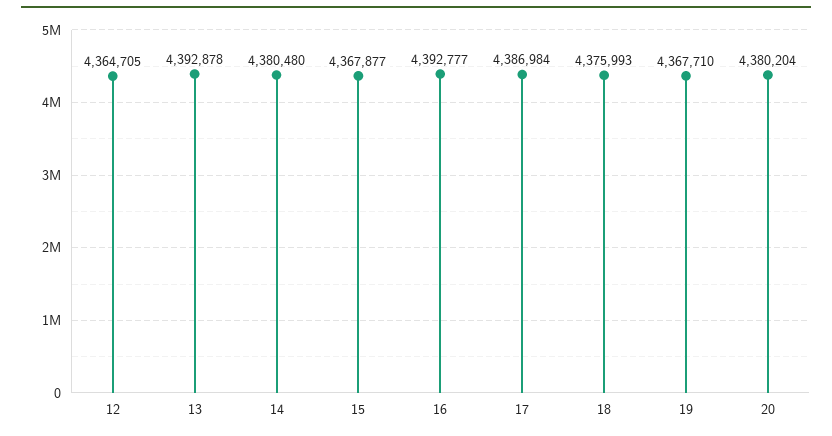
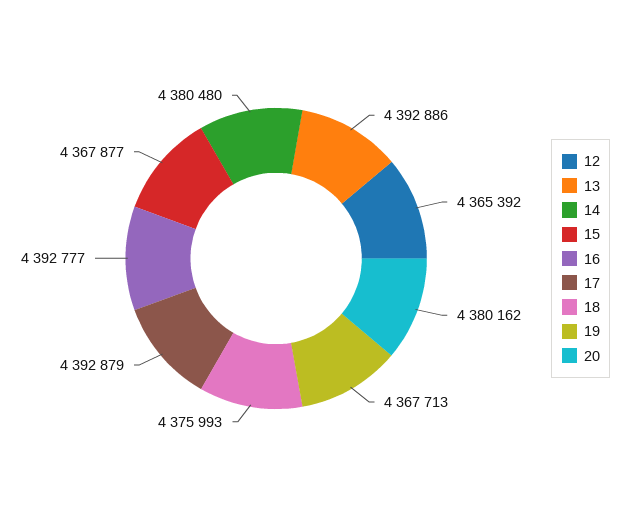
12: 4364705 -> 4365392
13: 4392878 -> 4392886
17: 4386984 -> 4392879
19: 4367710 -> 4367713
20: 4380204 -> 4380162

